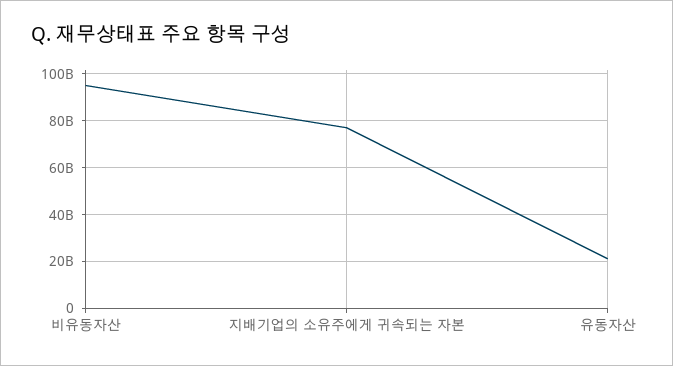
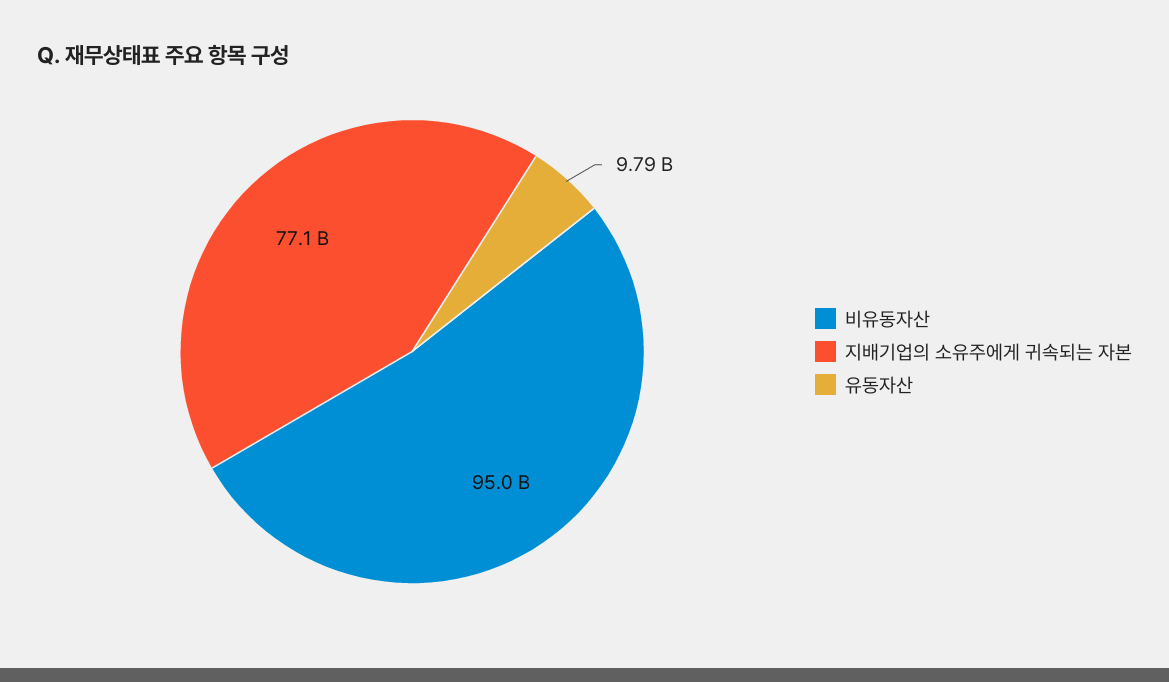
유동자산: 20000000000 -> 9790000000

